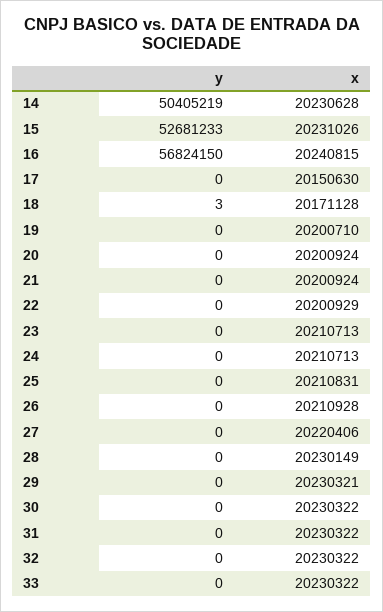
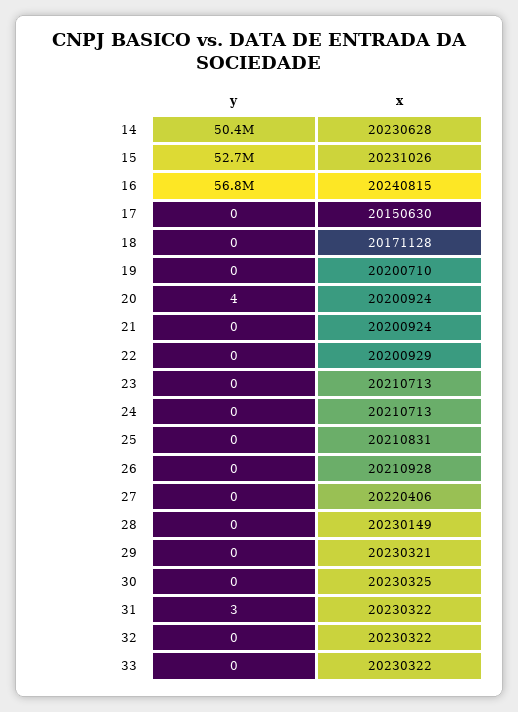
y, 18: 3 -> 0
y, 20: 0 -> 4
x, 30: 20230322 -> 20230325
y, 31: 0 -> 3

